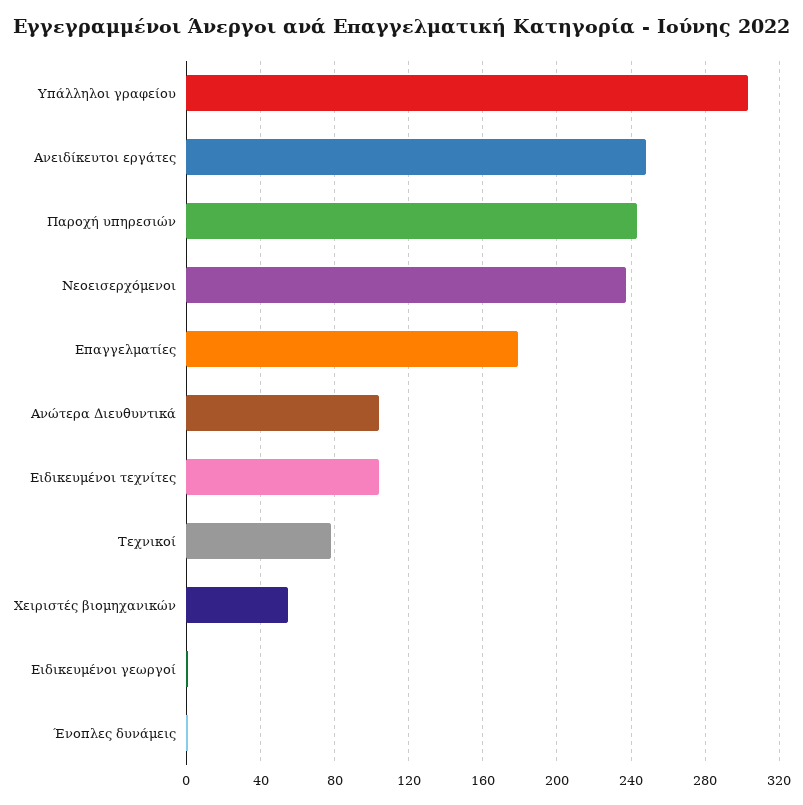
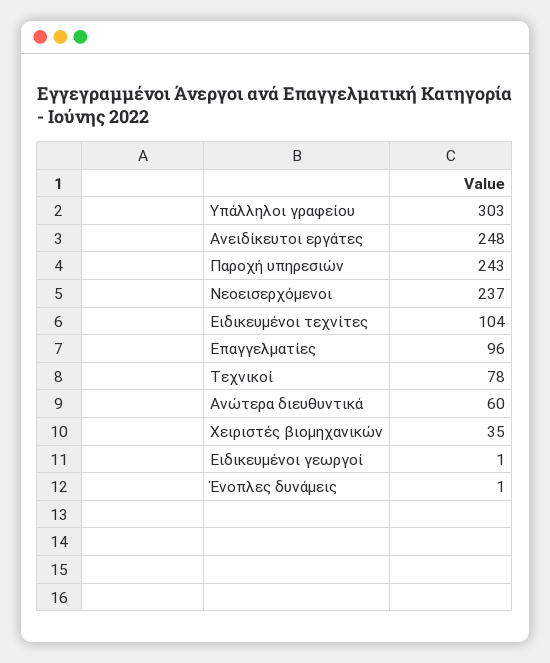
Επαγγελματίες: 180 -> 96
Ανώτερα Διευθυντικά: 105 -> 60
Χειριστές βιομηχανικών: 55 -> 35

